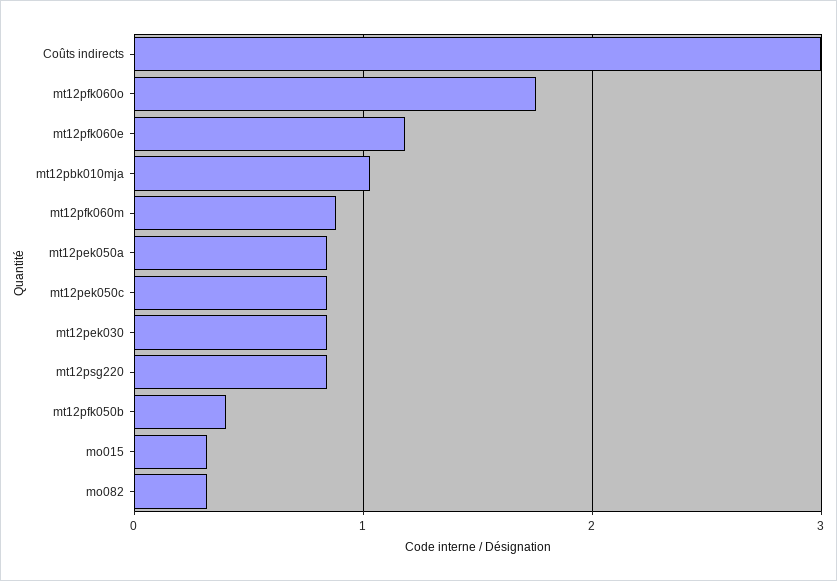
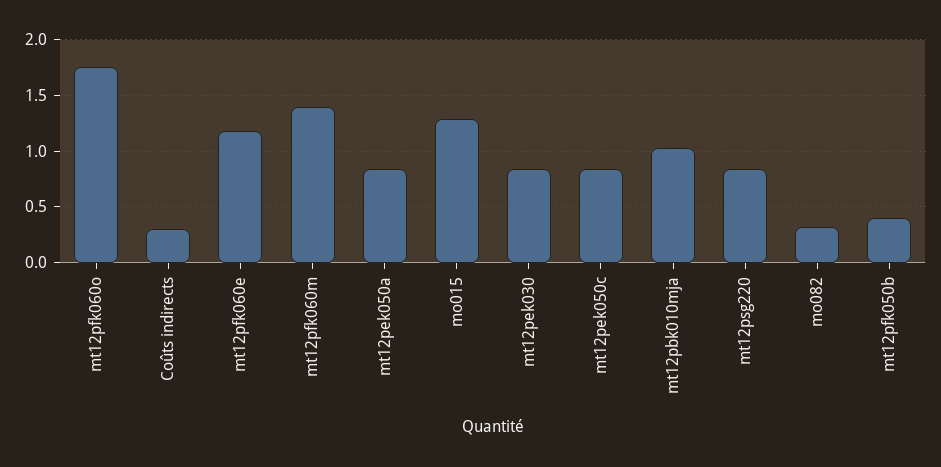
Coûts indirects: 3 -> 0.3
mt12pfk060m: 0.9 -> 1.4
mo015: 0.3 -> 1.3

